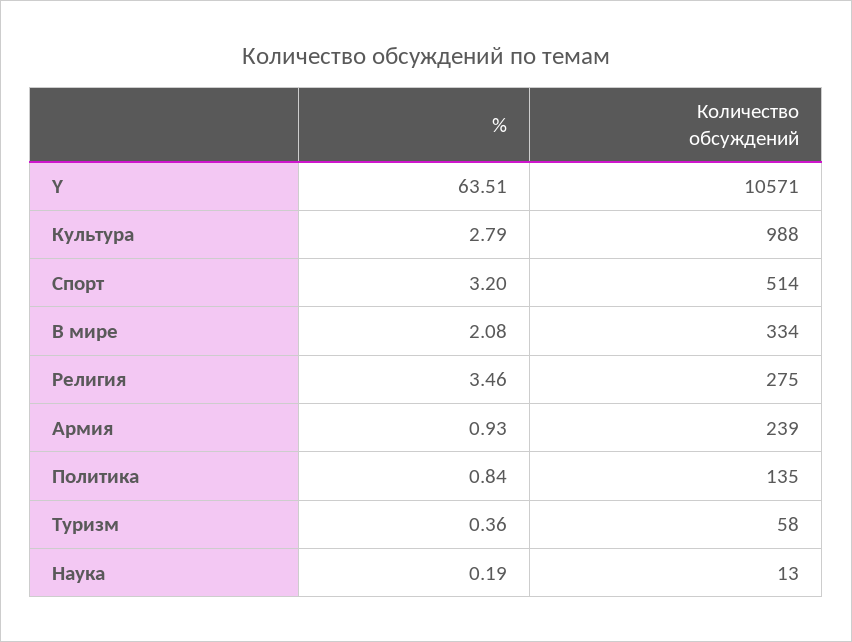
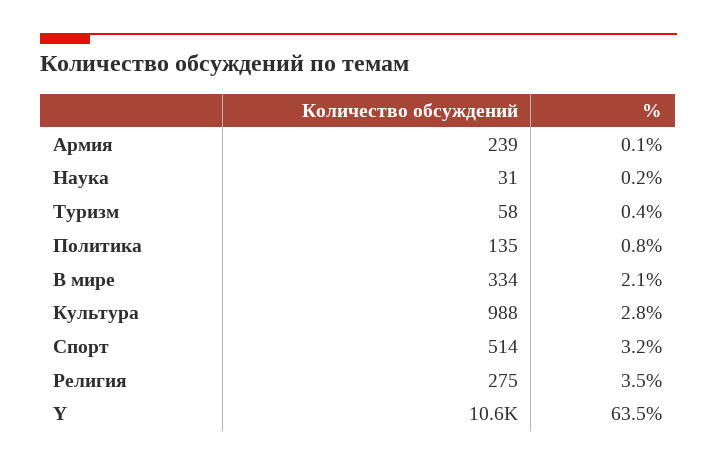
%, Армия: 0.93 -> 0.1
Количество обсуждений, Наука: 13 -> 31

